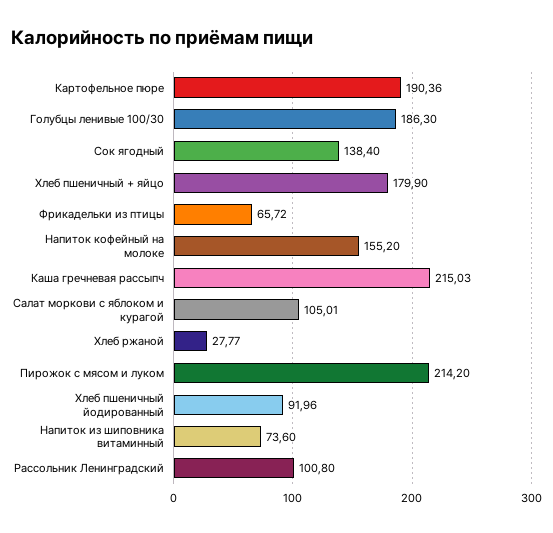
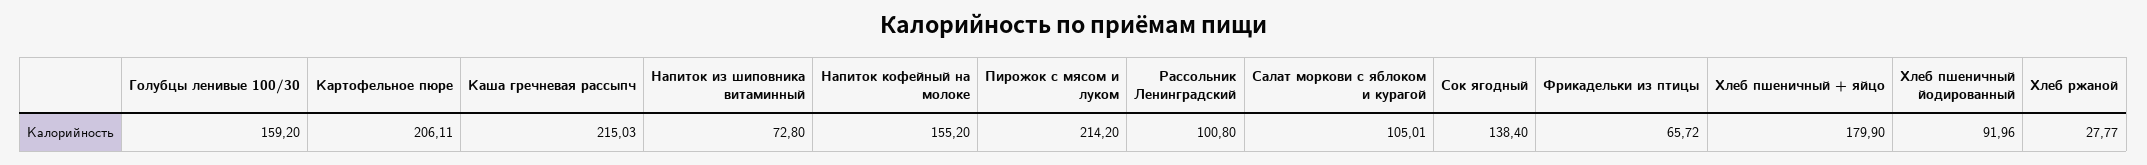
Картофельное пюре: 190.36 -> 206.11
Голубцы ленивые 100/30: 186.3 -> 159.2
Напиток из шиповника витаминный: 73.6 -> 72.8

